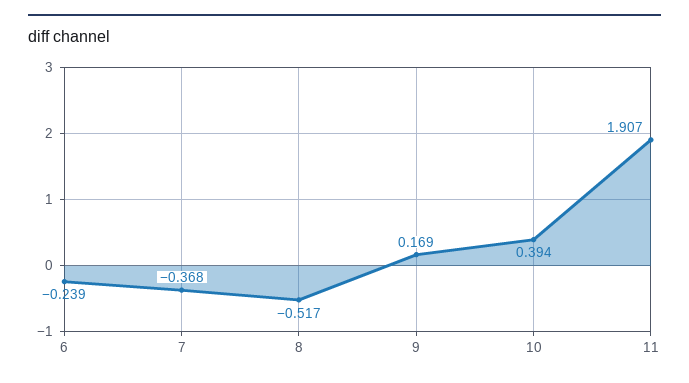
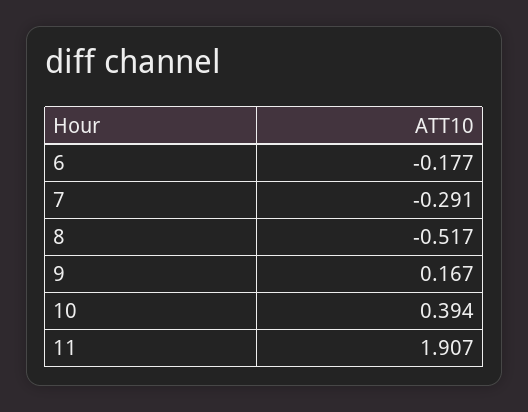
6: -0.239 -> -0.177
7: -0.368 -> -0.291
9: 0.169 -> 0.167

